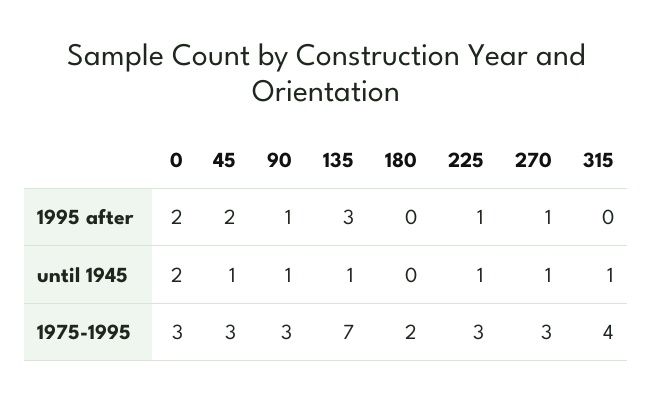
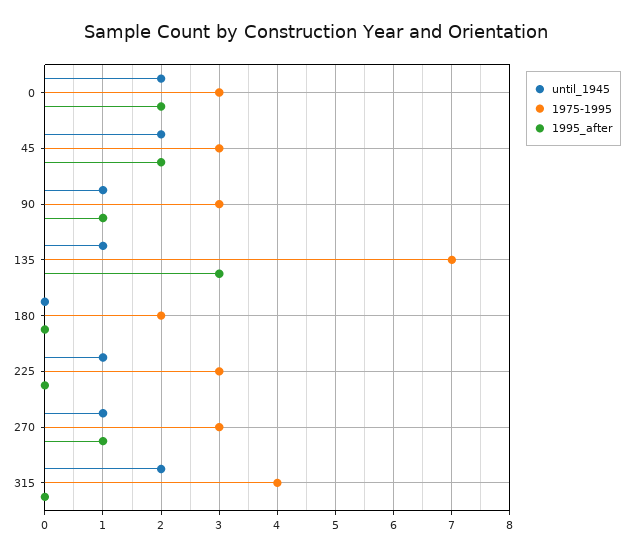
1995 after, 225: 1 -> 0
until 1945, 45: 1 -> 2
until 1945, 315: 1 -> 2

